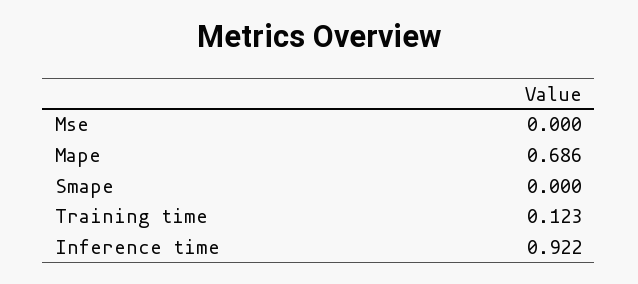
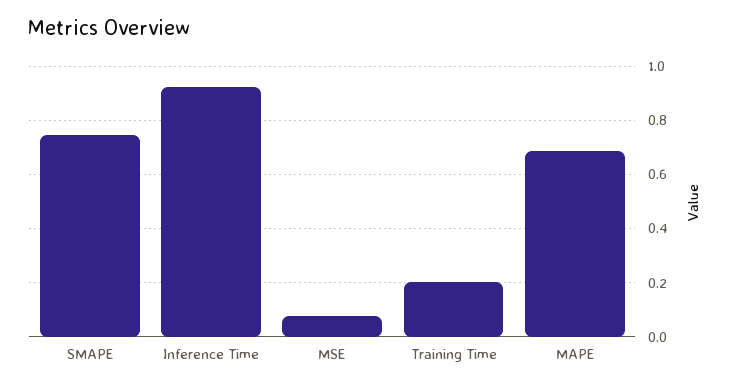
Mse: 0 -> 0.075
Smape: 0 -> 0.75
Training time: 0.123 -> 0.2

